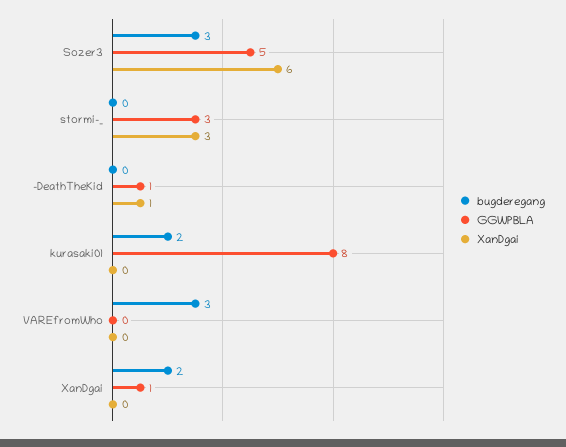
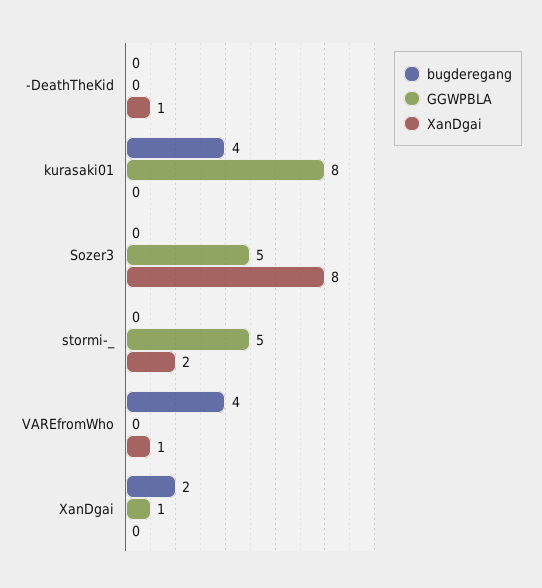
bugderegang, Sozer3: 3 -> 0
XanDgai, Sozer3: 6 -> 8
GGWPBLA, stormi-_: 3 -> 5
XanDgai, stormi-_: 3 -> 2
GGWPBLA, -DeathTheKid: 1 -> 0
bugderegang, kurasaki01: 2 -> 4
bugderegang, VAREfromWho: 3 -> 4
XanDgai, VAREfromWho: 0 -> 1

